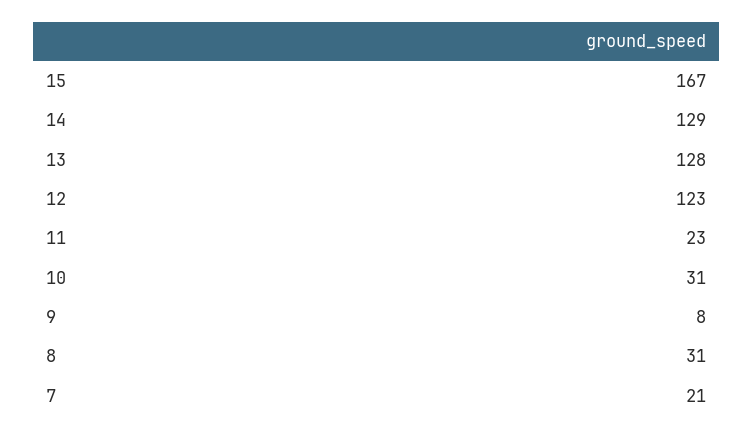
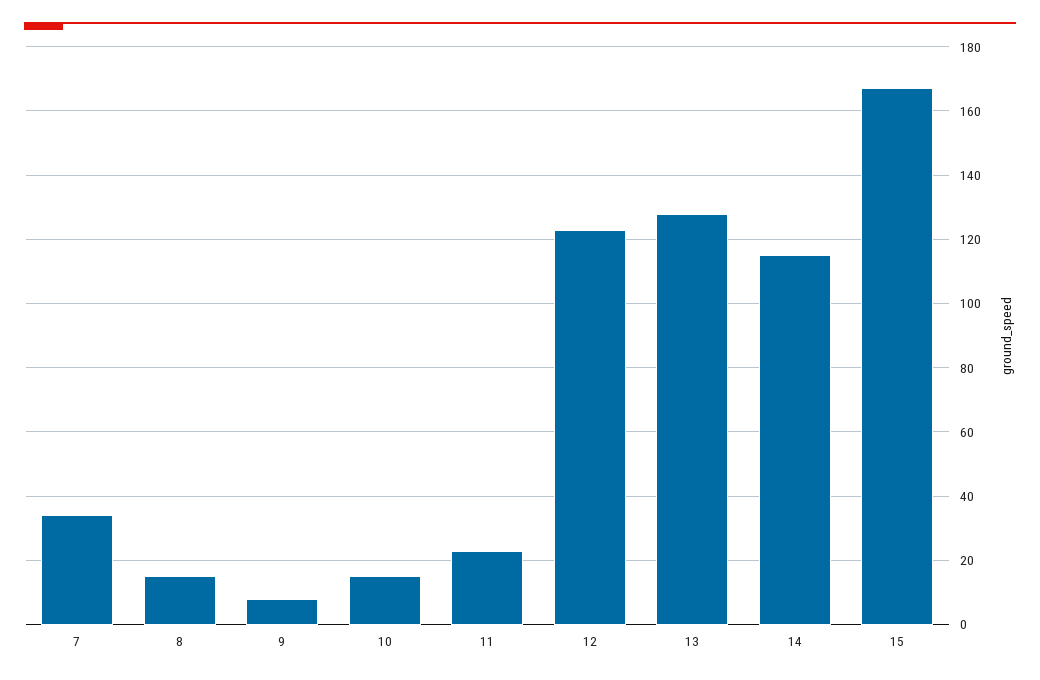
14: 129 -> 115
10: 31 -> 15
8: 31 -> 15
7: 21 -> 35

